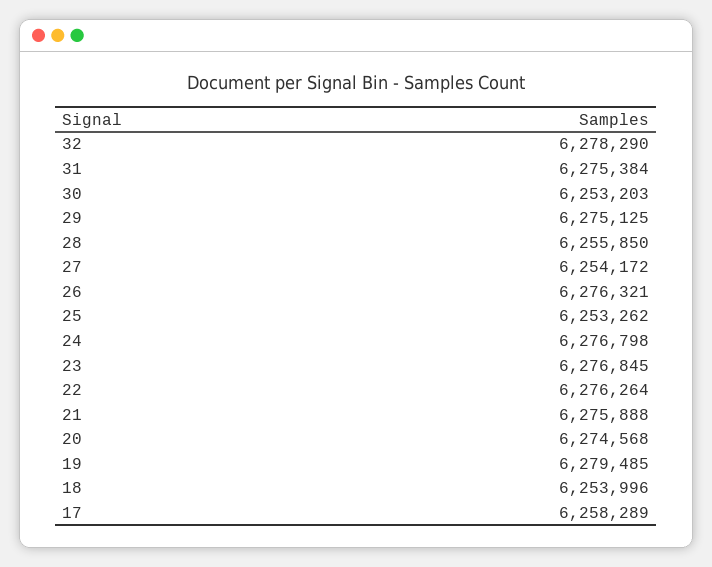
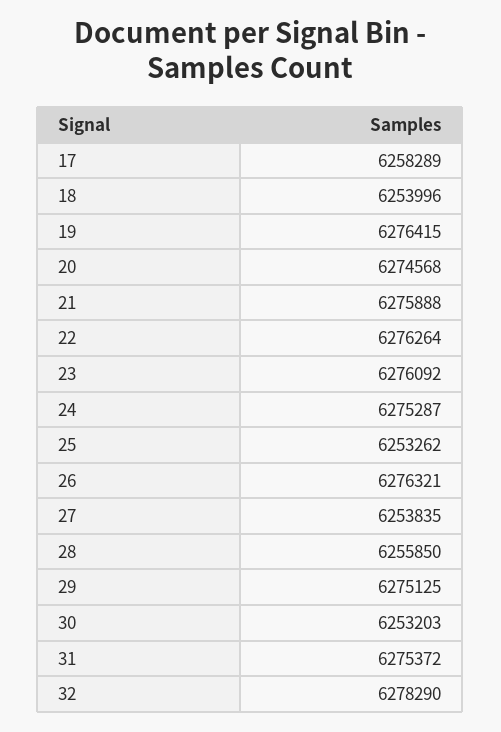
31: 6275384 -> 6275372
27: 6254172 -> 6253835
24: 6276798 -> 6275287
23: 6276845 -> 6276092
19: 6279485 -> 6276415

